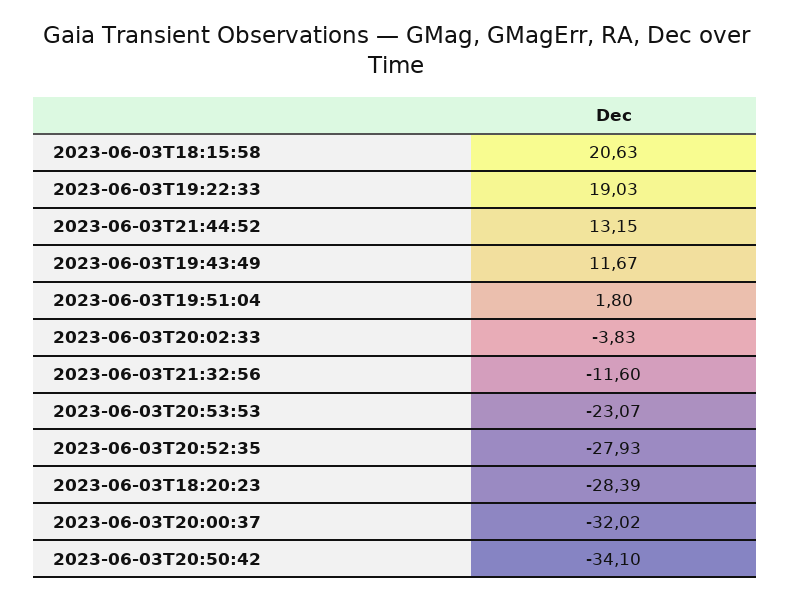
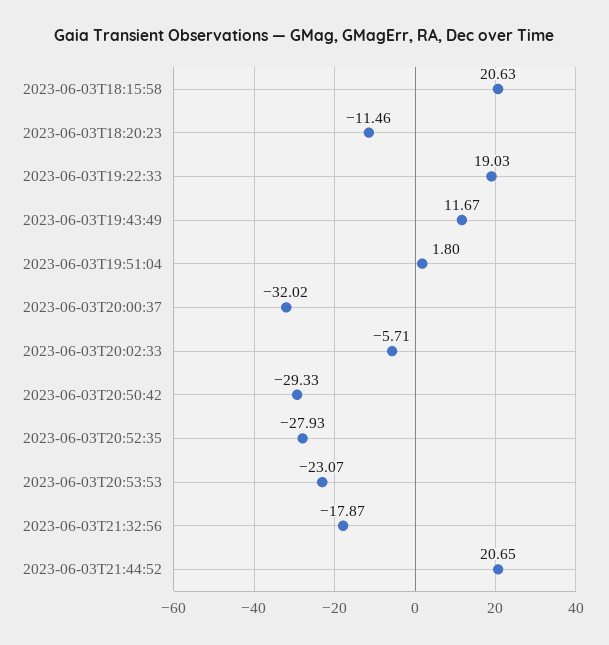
2023-06-03T21:44:52: 13.15 -> 20.65
2023-06-03T20:02:33: -3.83 -> -5.71
2023-06-03T21:32:56: -11.6 -> -17.87
2023-06-03T18:20:23: -28.39 -> -11.46
2023-06-03T20:50:42: -34.1 -> -29.33

